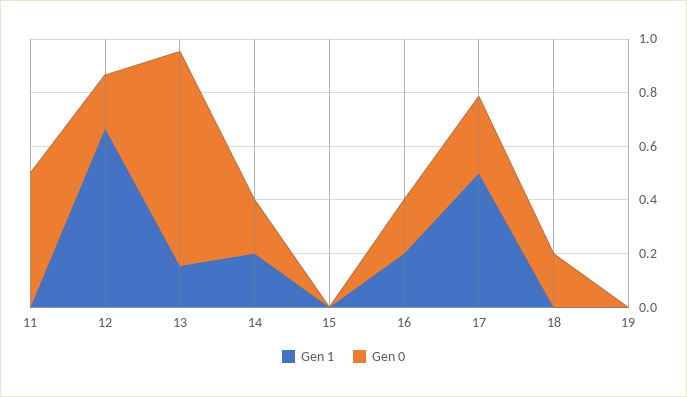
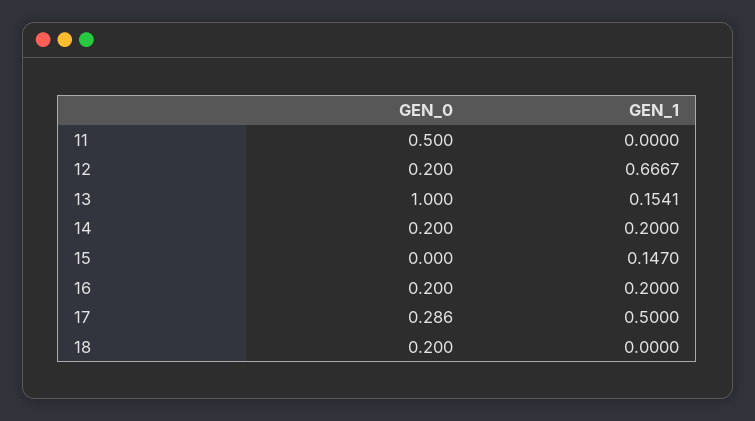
Gen 0, 13: 0.8 -> 1
Gen 1, 15: 0 -> 0.147
Gen 1, 19: 0 -> none
Gen 0, 19: 0 -> none

